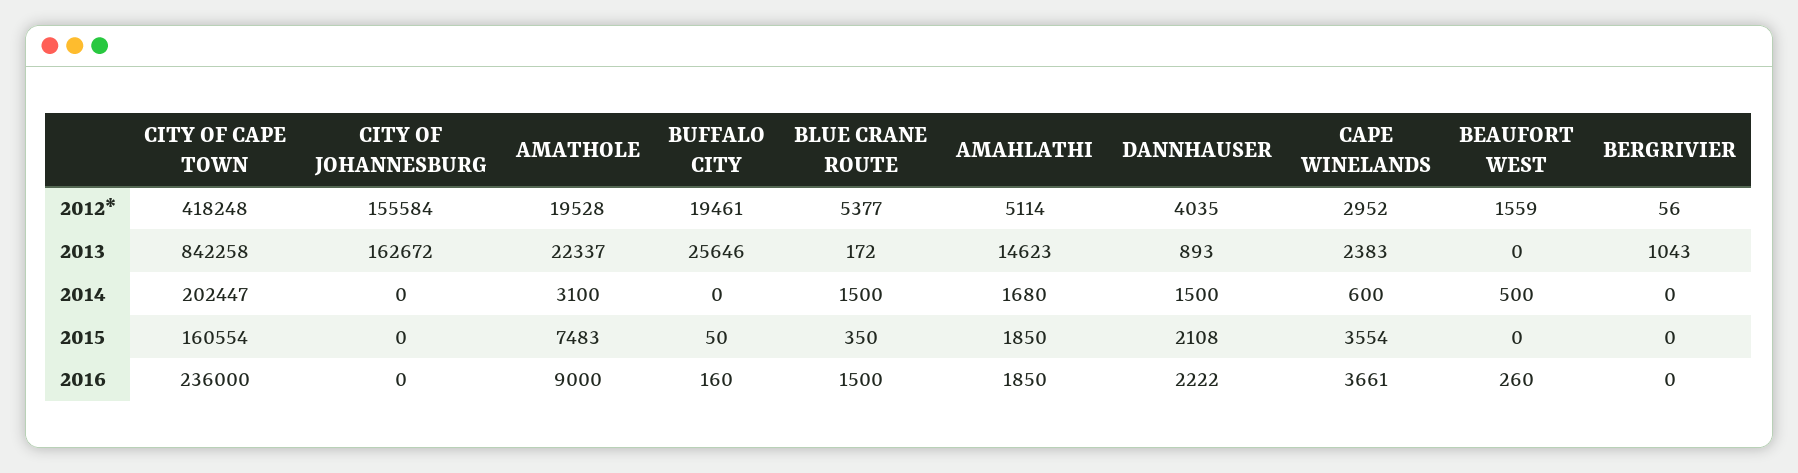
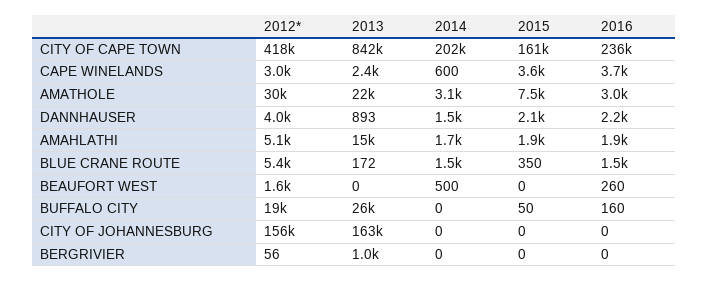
AMATHOLE, 2012*: 19528 -> 30000
AMATHOLE, 2016: 9000 -> 3000

